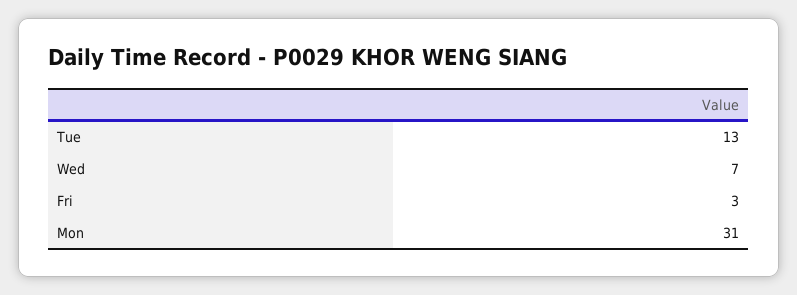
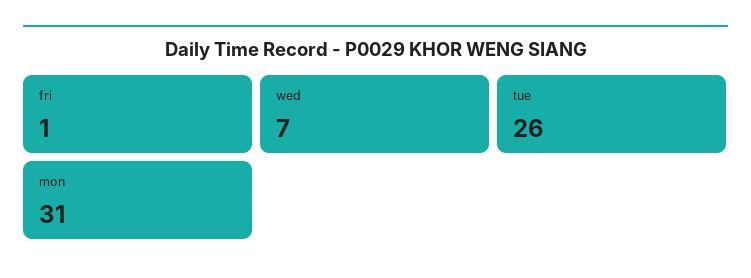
Tue: 13 -> 26
Fri: 3 -> 1

